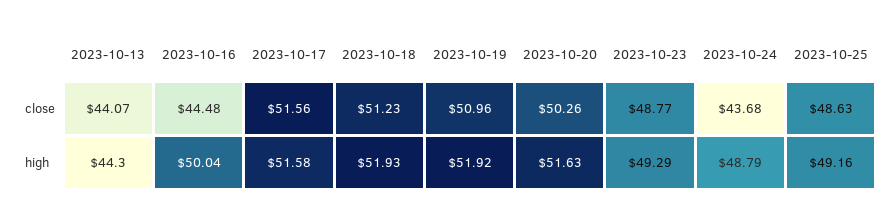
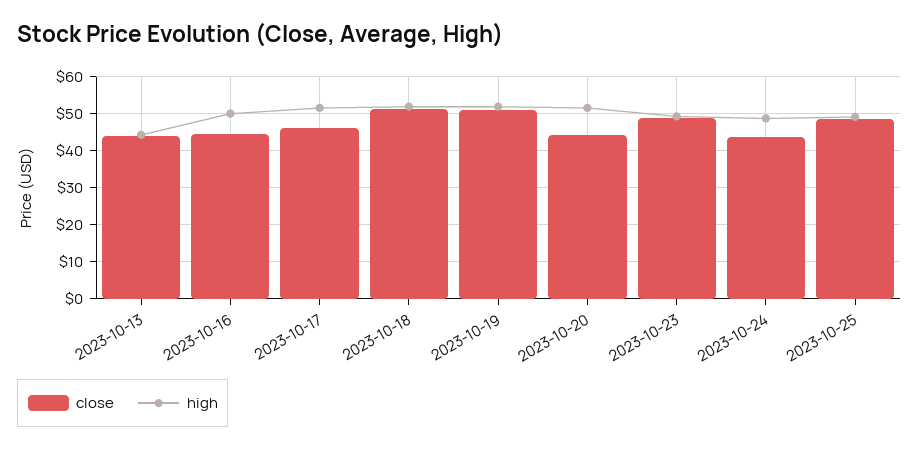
close, 2023-10-17: 51.56 -> 46
close, 2023-10-20: 50.26 -> 44

